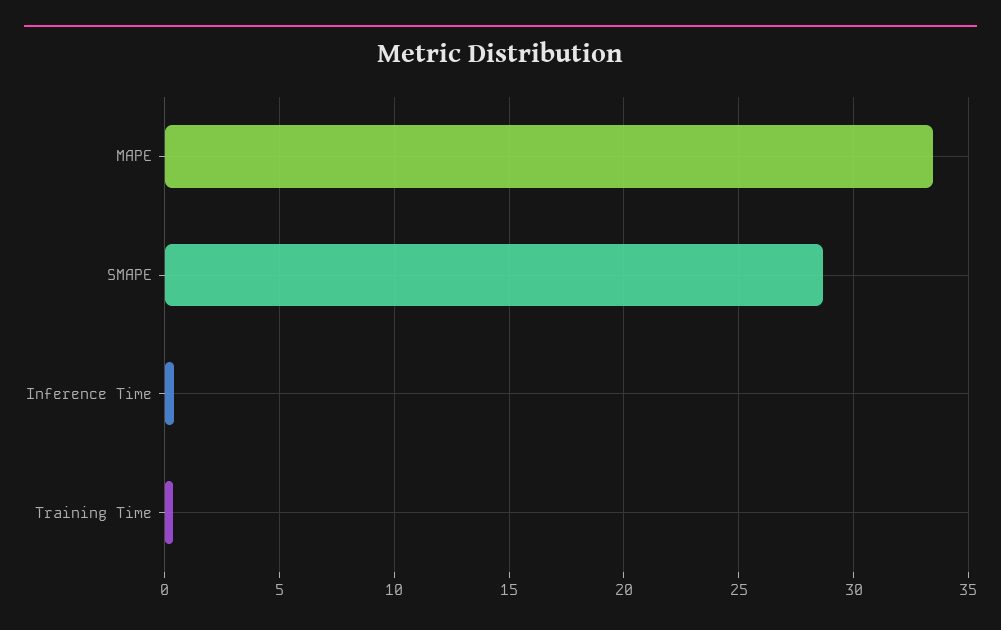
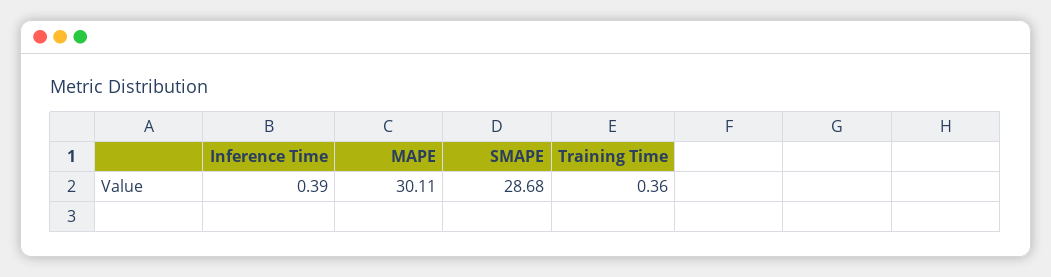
MAPE: 33.5 -> 30.11

